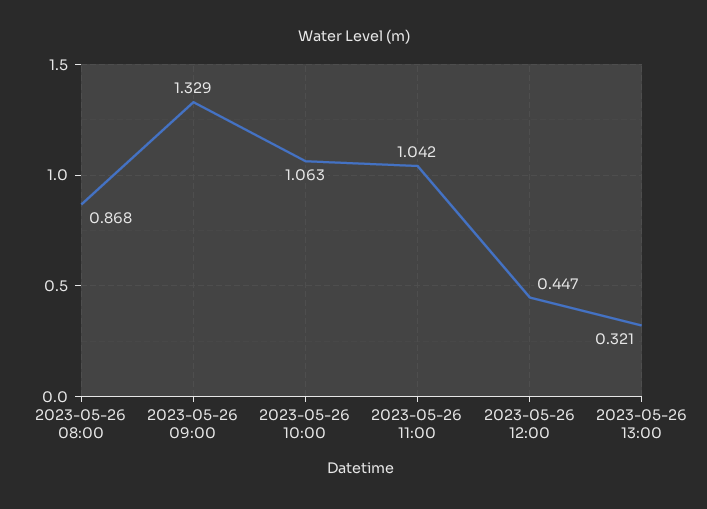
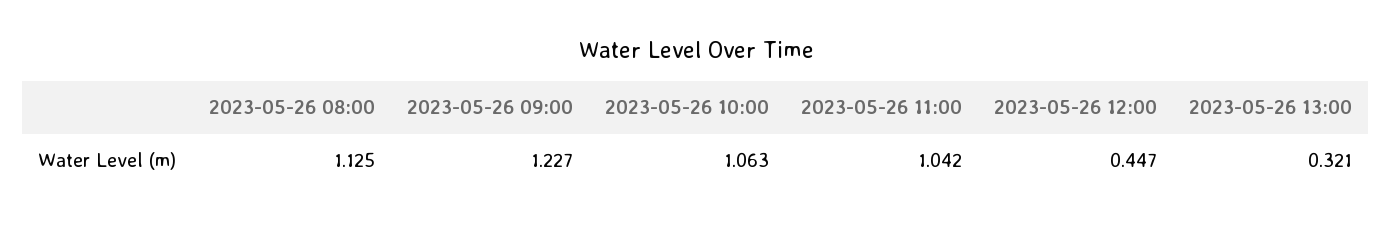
2023-05-26 08:00: 0.868 -> 1.125
2023-05-26 09:00: 1.329 -> 1.227

